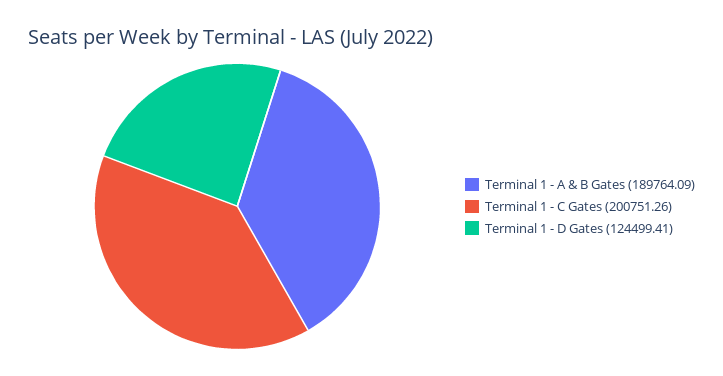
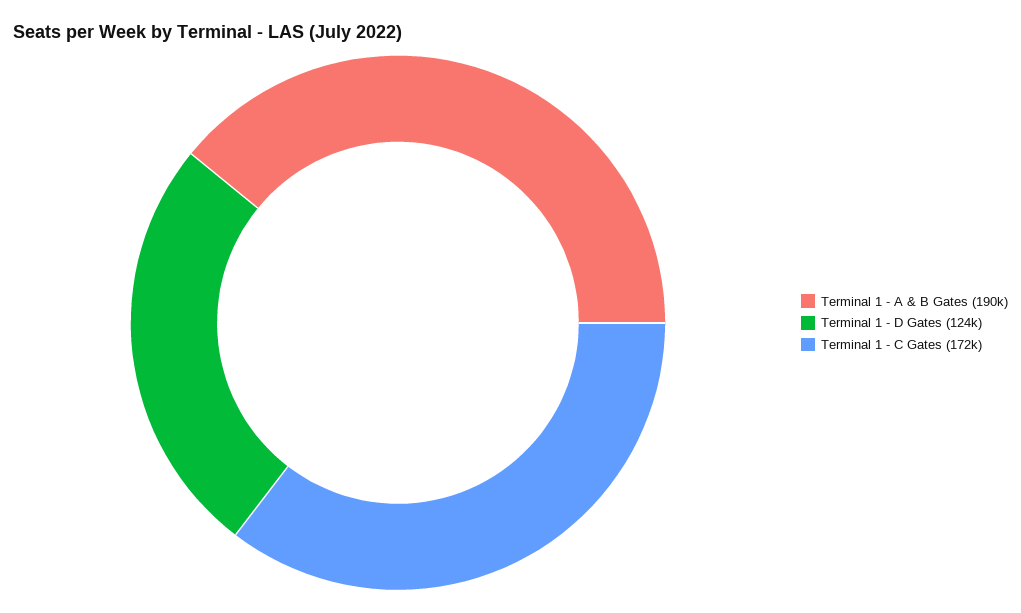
Terminal 1 - C Gates: 200751.26 -> 172000

